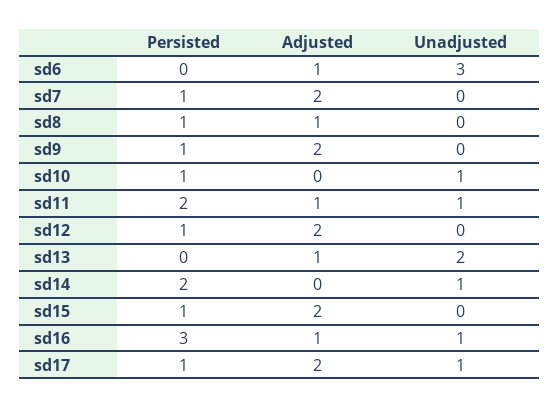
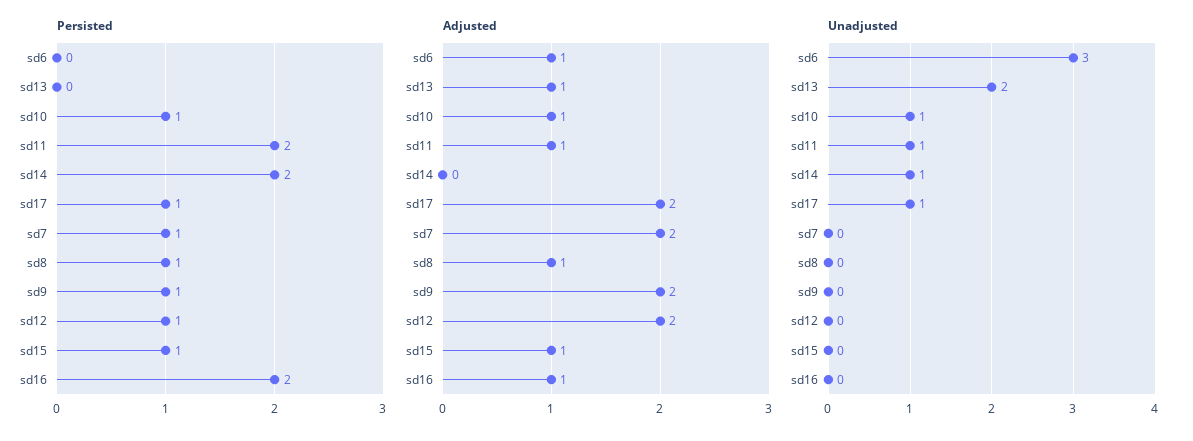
Adjusted, sd10: 0 -> 1
Adjusted, sd15: 2 -> 1
Persisted, sd16: 3 -> 2
Unadjusted, sd16: 1 -> 0

